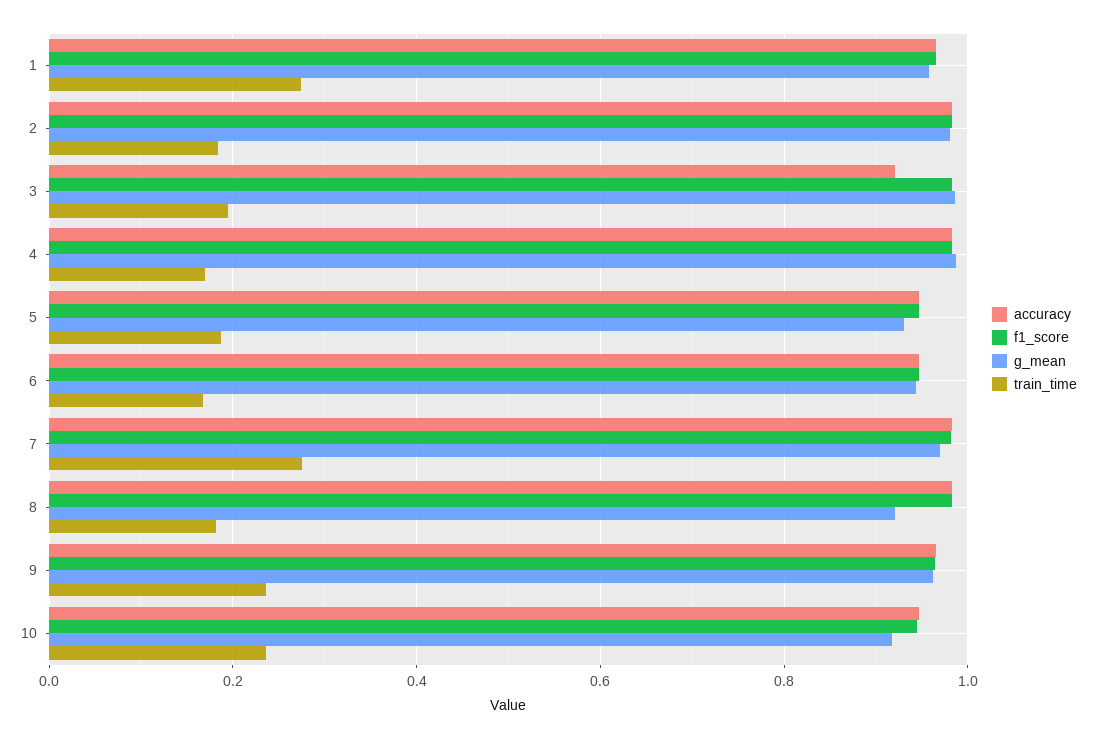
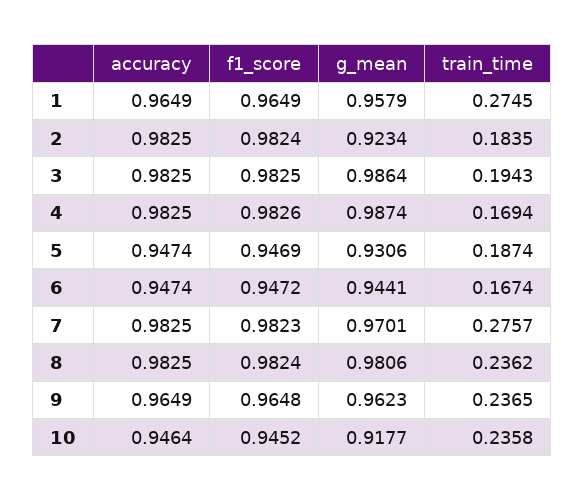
g_mean, 2: 0.98 -> 0.9234
accuracy, 3: 0.92 -> 0.9825
g_mean, 8: 0.92 -> 0.9806
train_time, 8: 0.18 -> 0.2362

